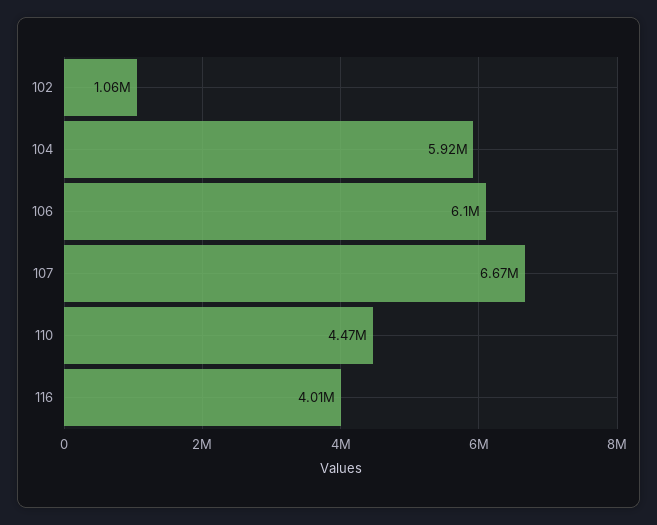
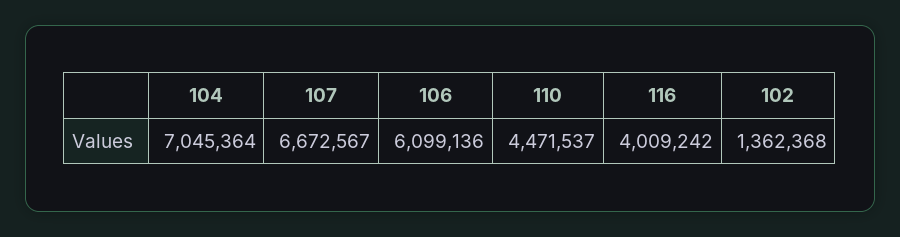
102: 1060000 -> 1362368
104: 5920000 -> 7045364

